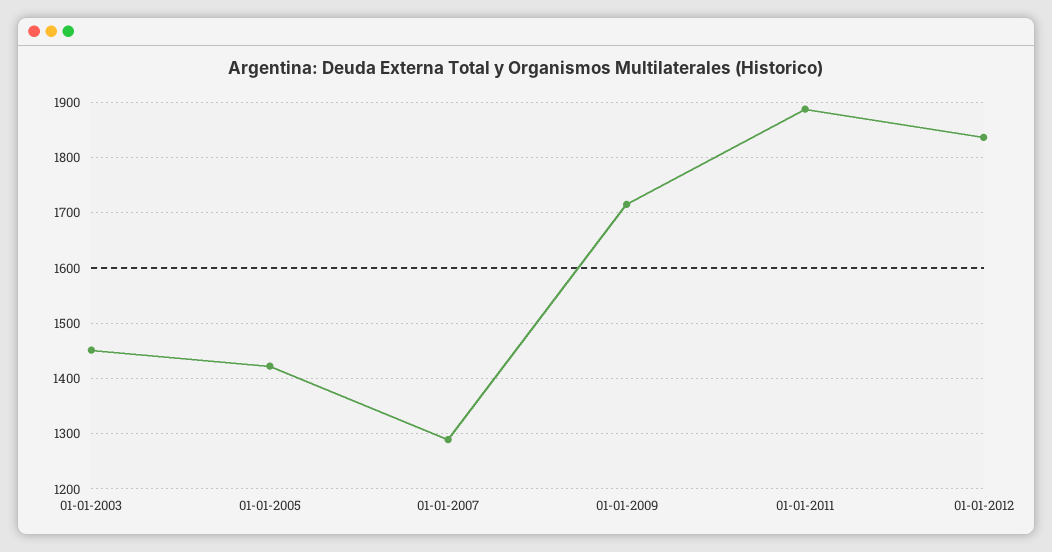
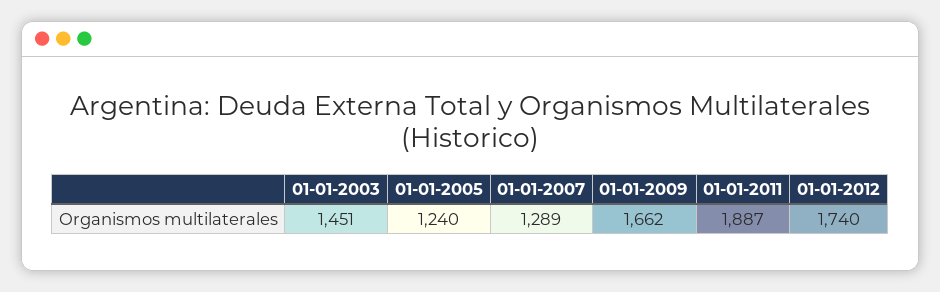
01-01-2005: 1420 -> 1240
01-01-2009: 1720 -> 1662
01-01-2012: 1840 -> 1740

